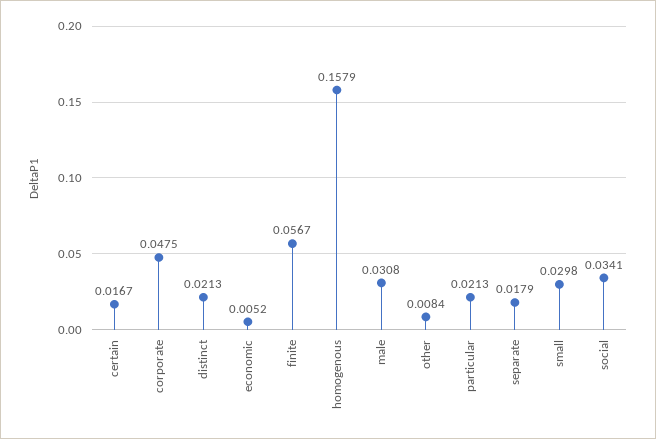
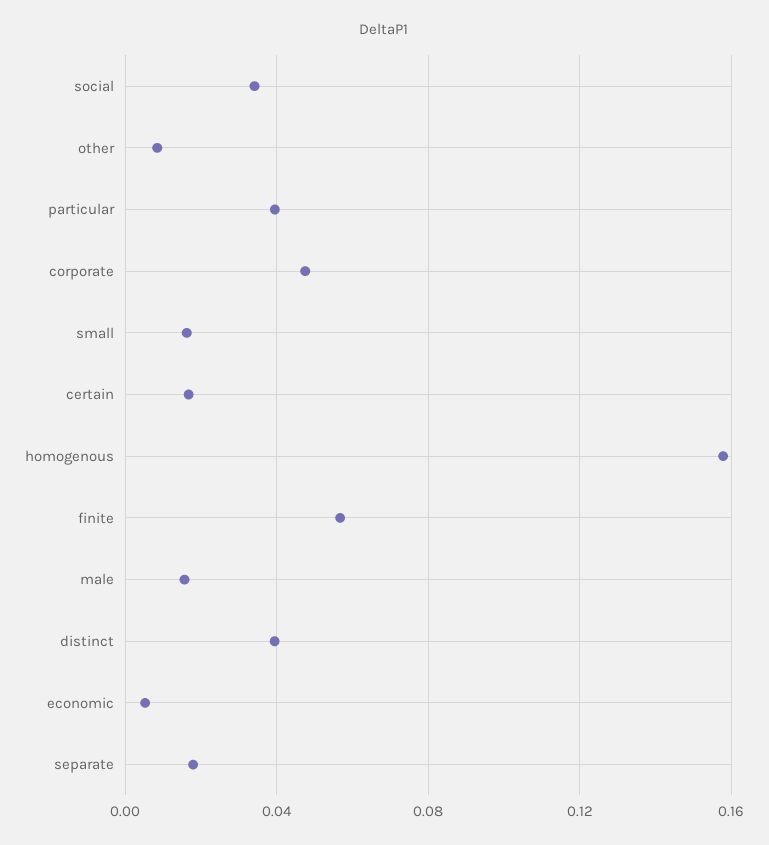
distinct: 0.0213 -> 0.04
male: 0.0308 -> 0.015
particular: 0.0213 -> 0.04
small: 0.0298 -> 0.015

